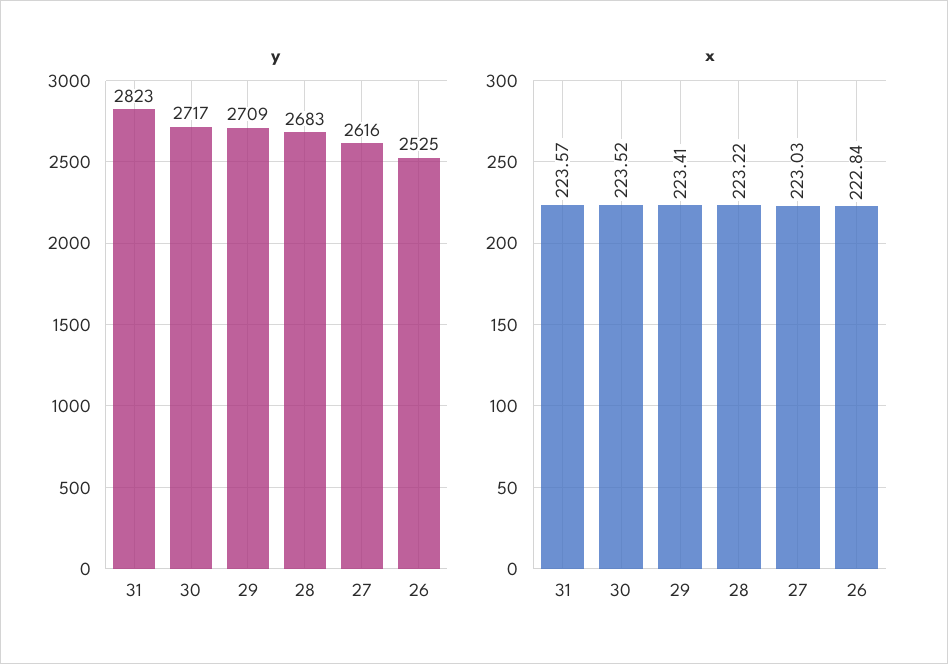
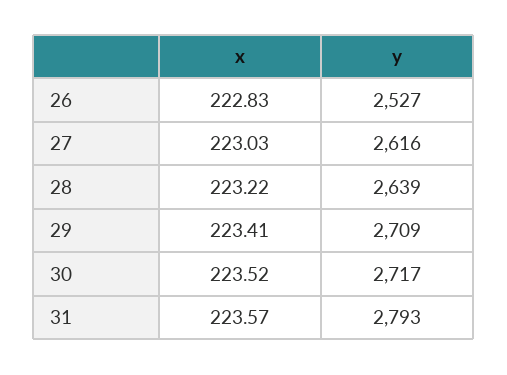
y, 31: 2823 -> 2793
y, 28: 2683 -> 2639
y, 26: 2525 -> 2527
x, 26: 222.84 -> 222.83

